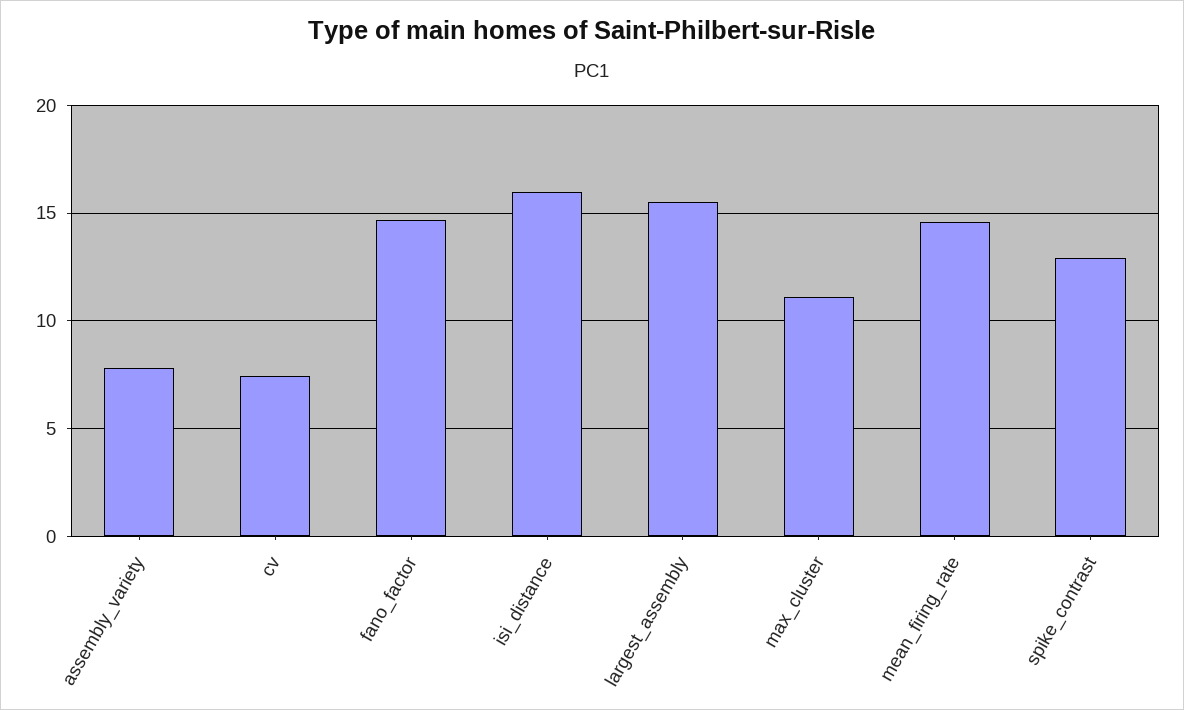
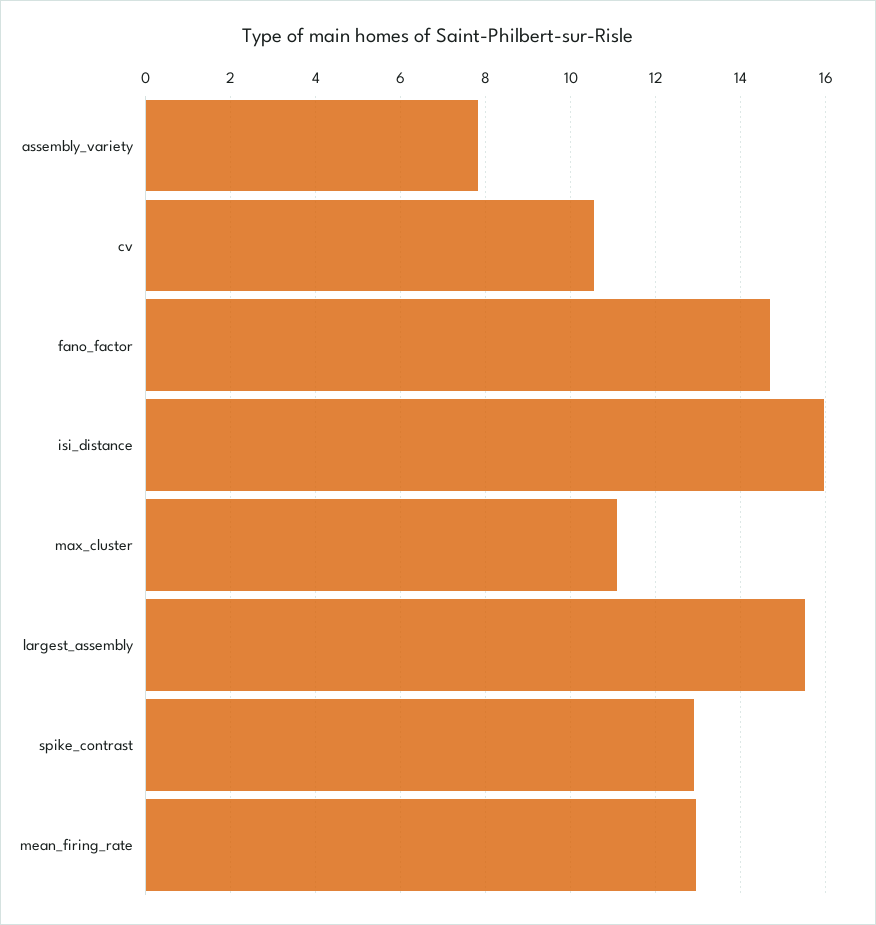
cv: 7.5 -> 10.6
mean_firing_rate: 14.5 -> 13

